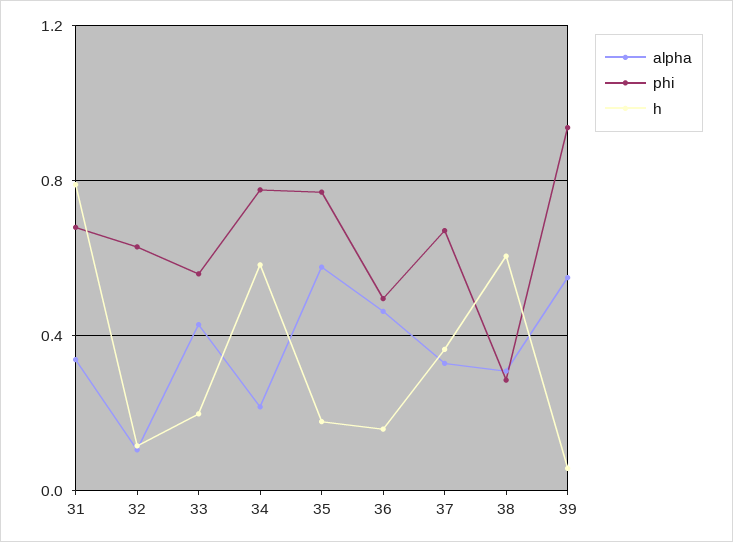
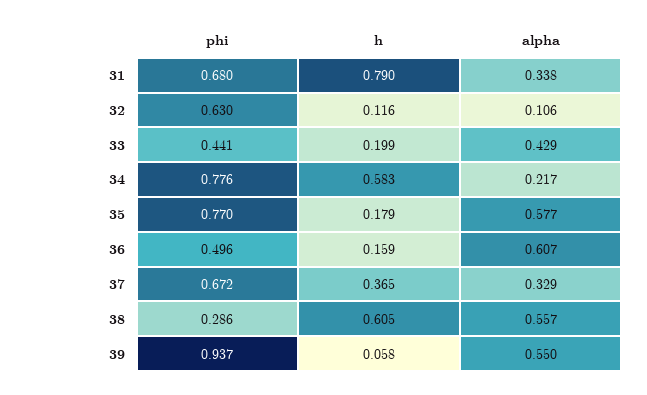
phi, 33: 0.55 -> 0.441
alpha, 36: 0.45 -> 0.607
alpha, 38: 0.3 -> 0.557

